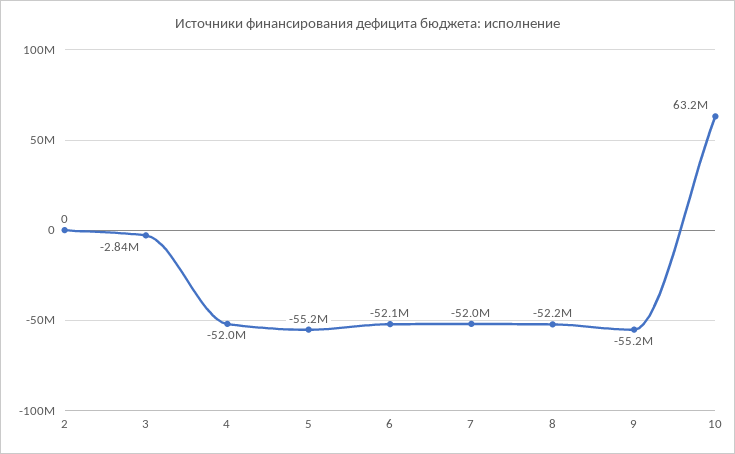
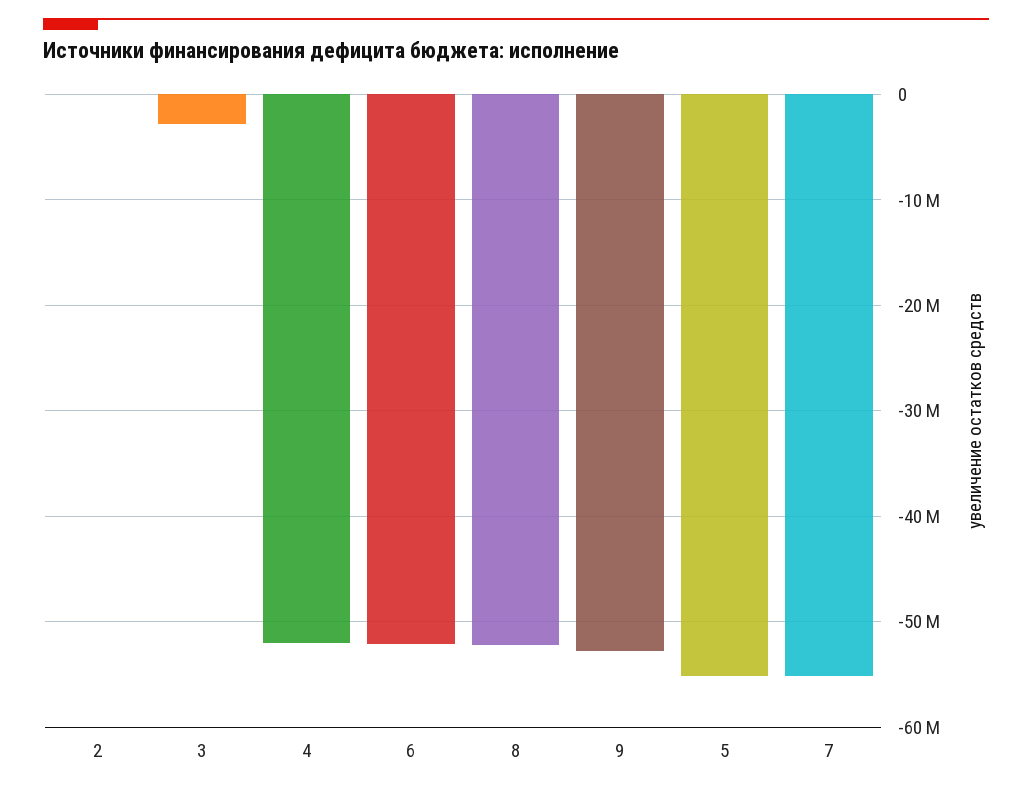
7: -52000000 -> -55000000
9: -55200000 -> -53000000
10: 63200000 -> none

